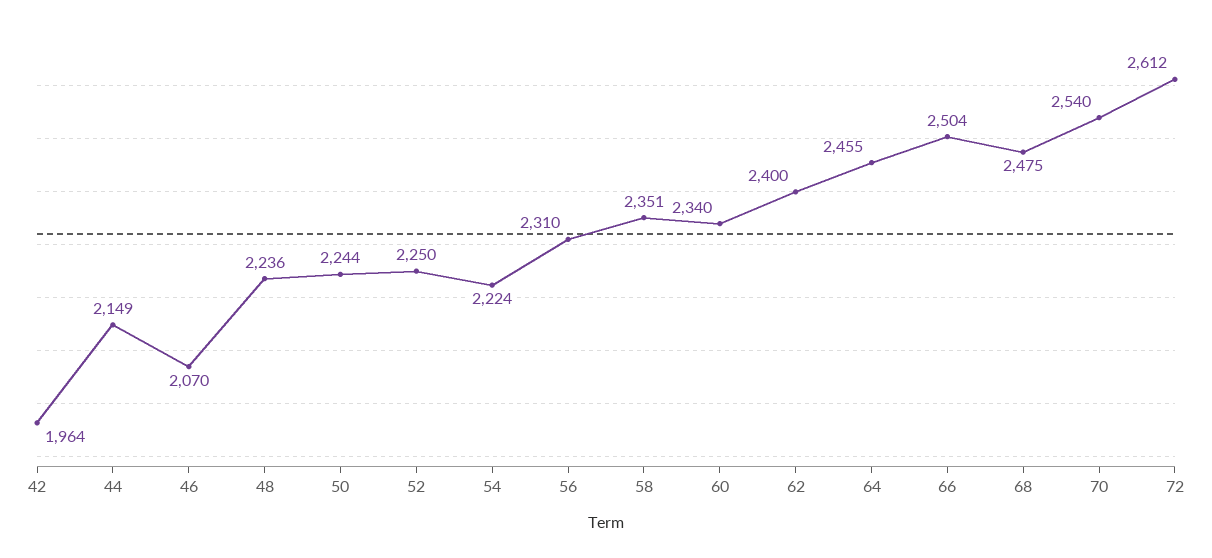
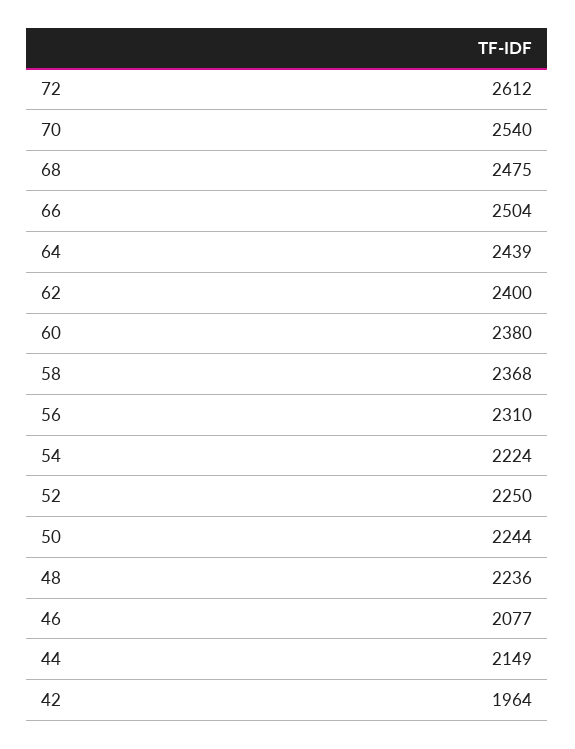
46: 2070 -> 2077
58: 2351 -> 2368
60: 2340 -> 2380
64: 2455 -> 2439

